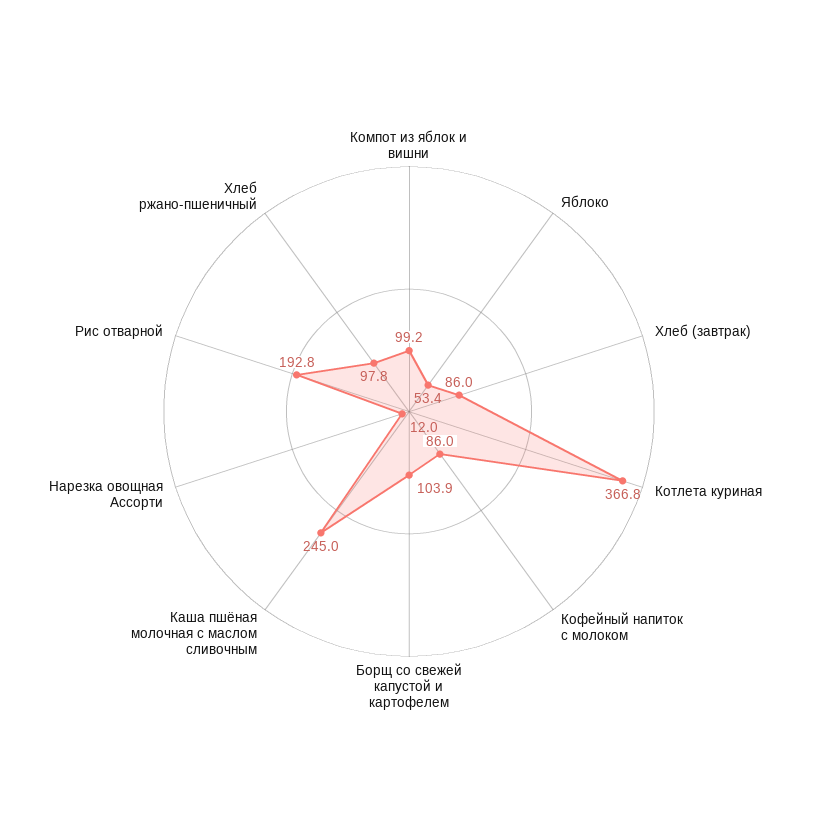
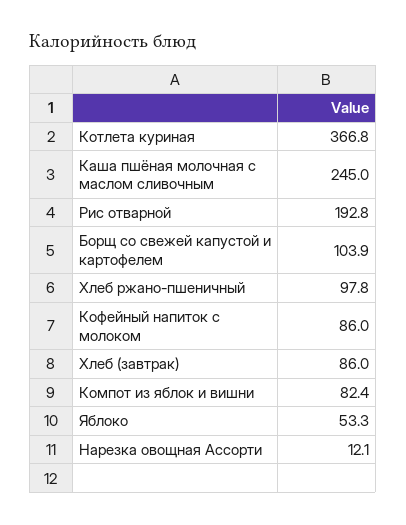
Компот из яблок и вишни: 99.2 -> 82.4
Яблоко: 53.4 -> 53.3
Нарезка овощная Ассорти: 12 -> 12.1

